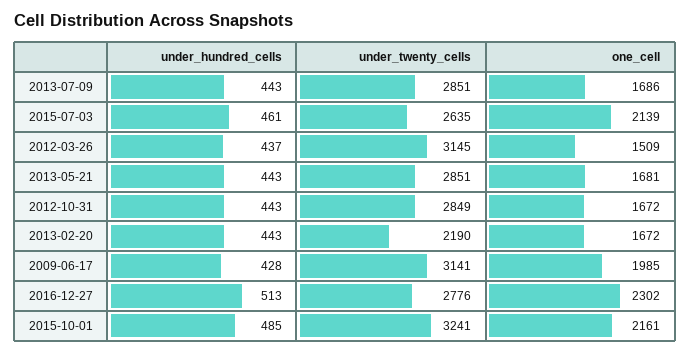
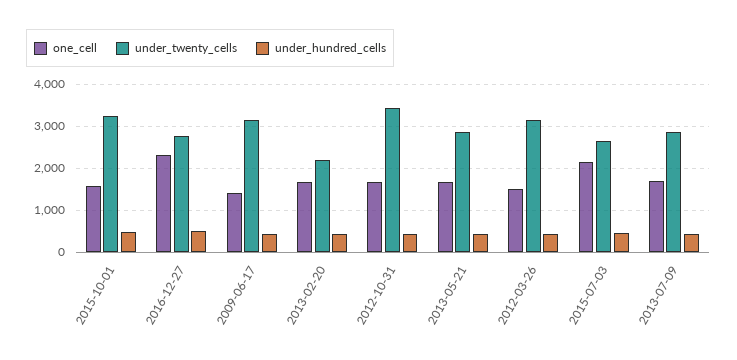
under_twenty_cells, 2012-10-31: 2849 -> 3400
one_cell, 2009-06-17: 1985 -> 1400
one_cell, 2015-10-01: 2161 -> 1600

